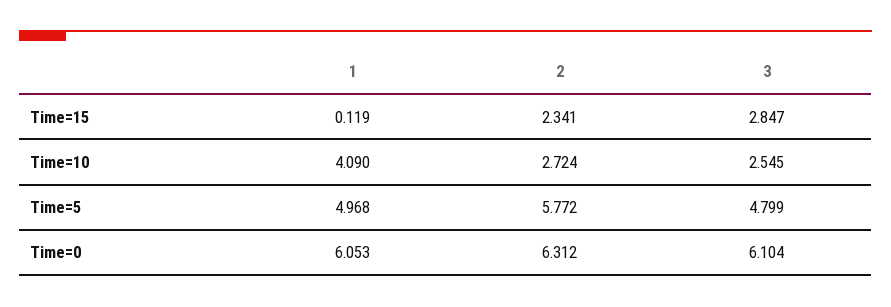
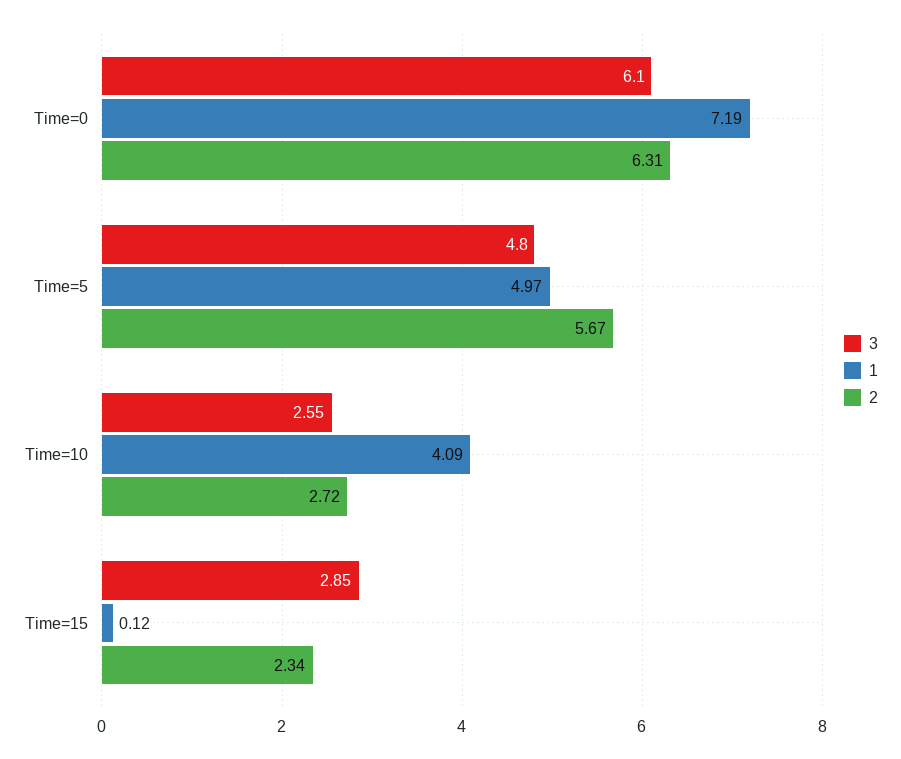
2, Time=5: 5.772 -> 5.67
1, Time=0: 6.053 -> 7.19

